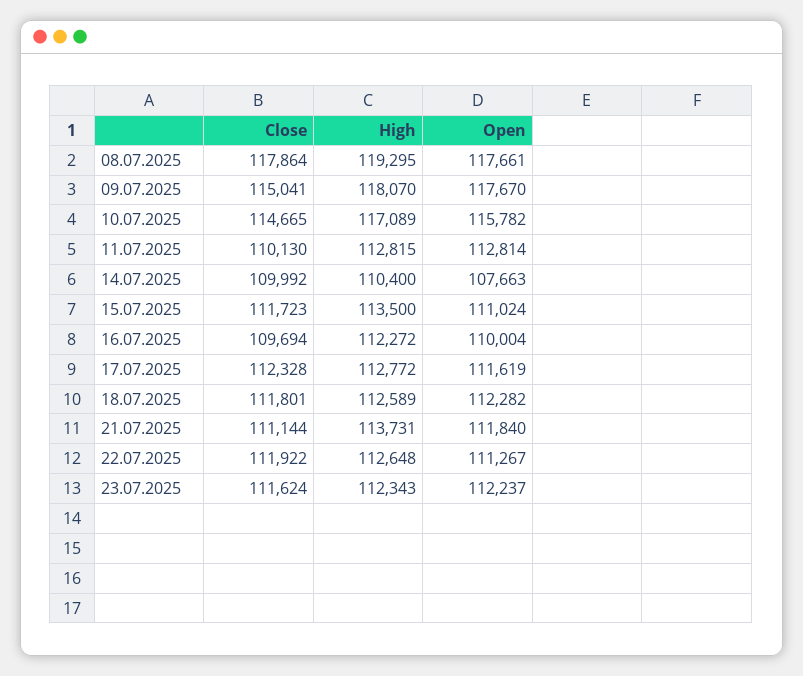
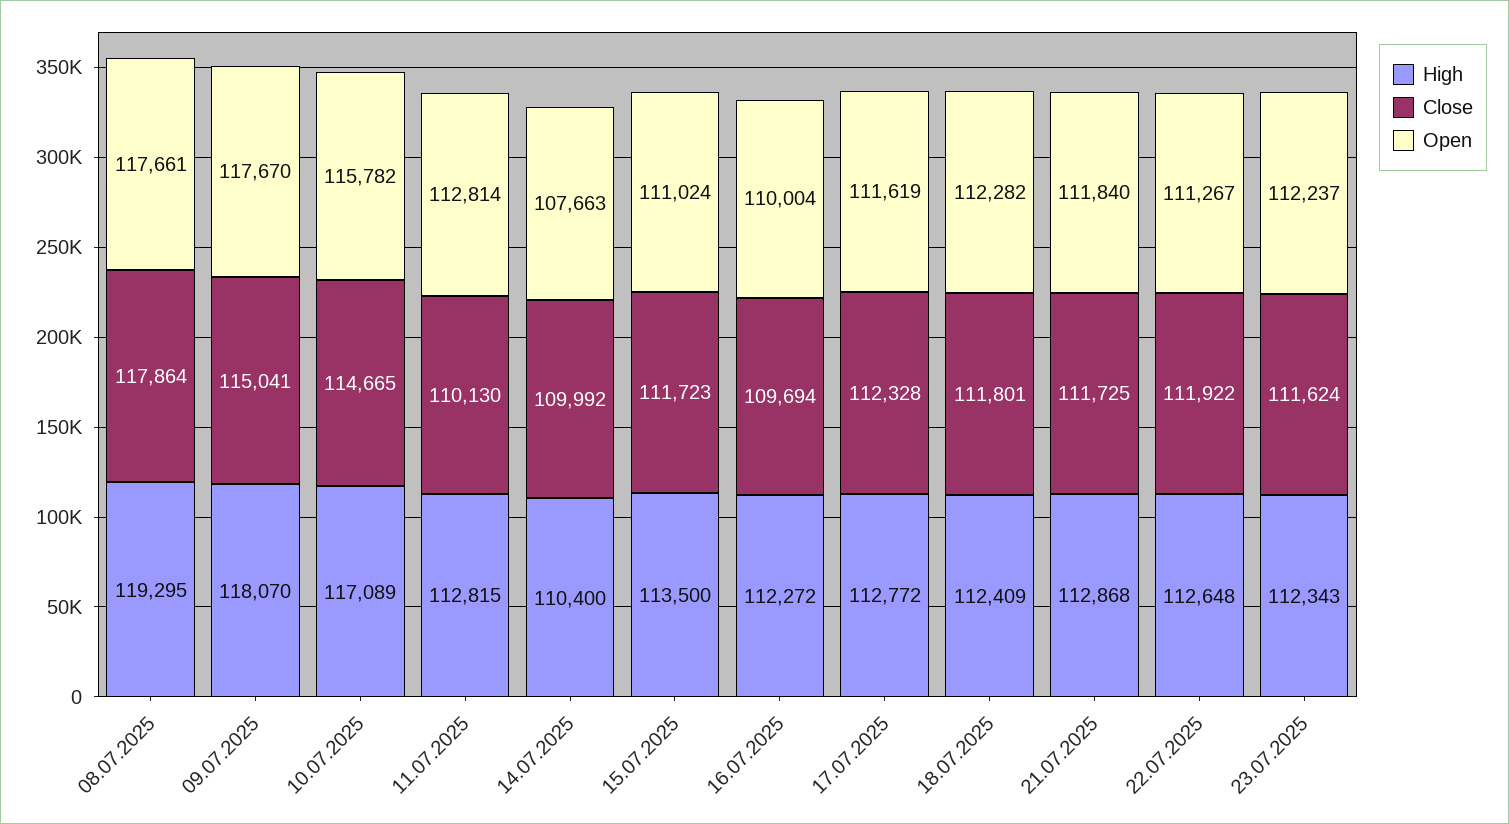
High, 18.07.2025: 112589 -> 112409
Close, 21.07.2025: 111144 -> 111725
High, 21.07.2025: 113731 -> 112868

